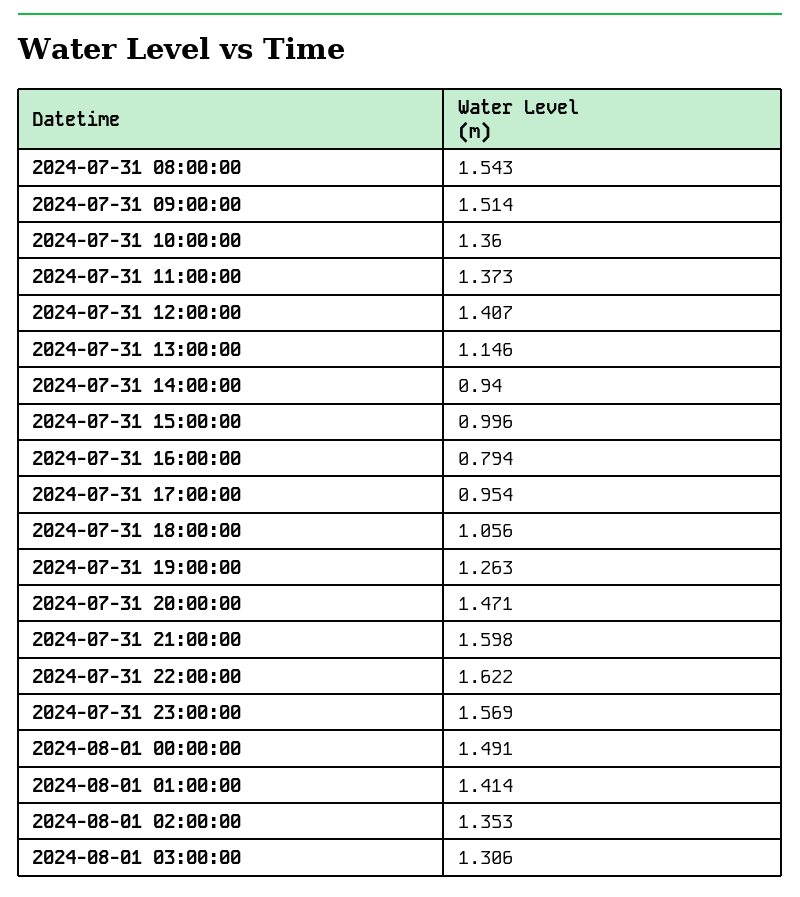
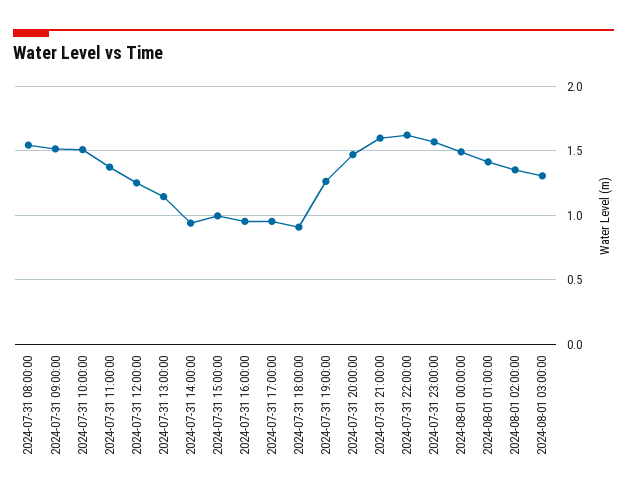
2024-07-31 10:00:00: 1.36 -> 1.5
2024-07-31 12:00:00: 1.407 -> 1.25
2024-07-31 16:00:00: 0.794 -> 0.95
2024-07-31 18:00:00: 1.056 -> 0.9

